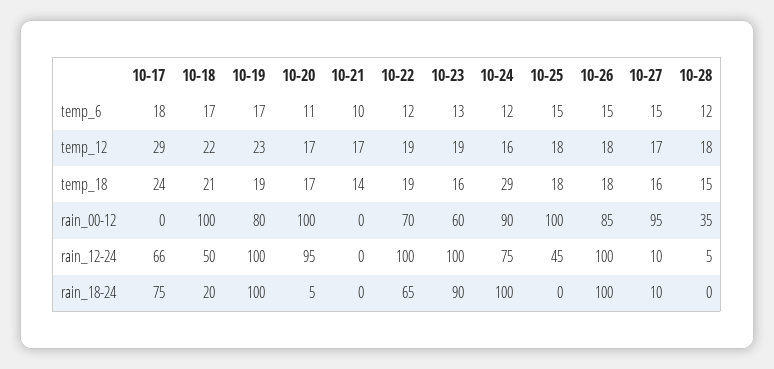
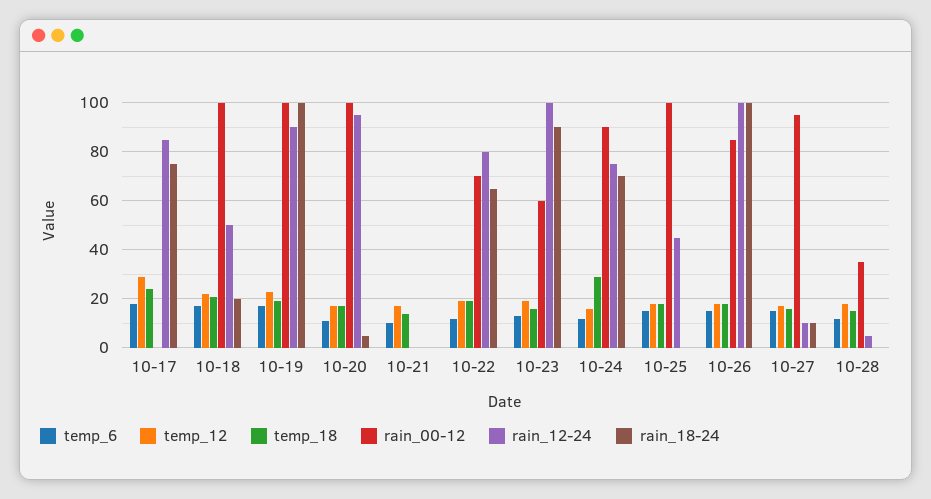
rain_00-12, 10-19: 80 -> 100
rain_12-24, 10-17: 66 -> 85
rain_12-24, 10-19: 100 -> 90
rain_12-24, 10-22: 100 -> 80
rain_18-24, 10-24: 100 -> 70

